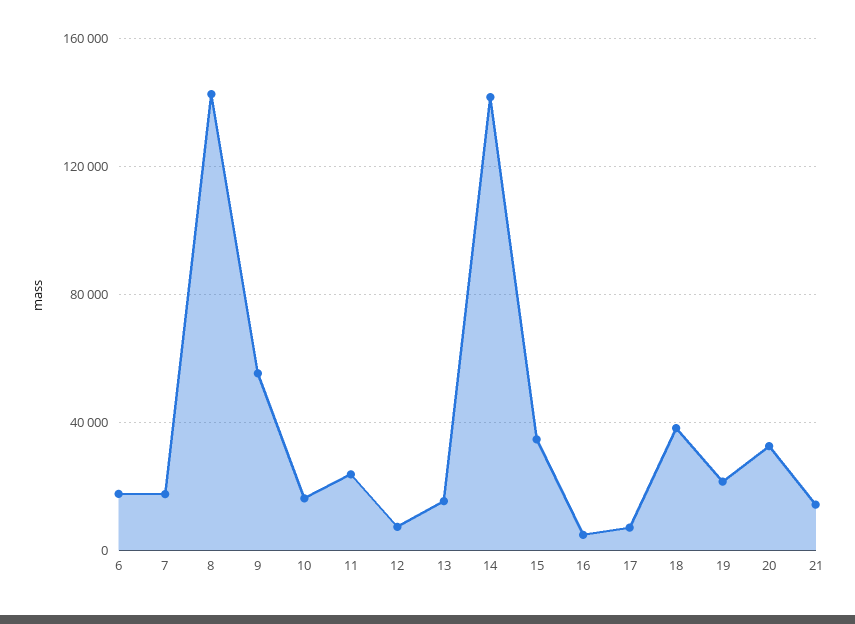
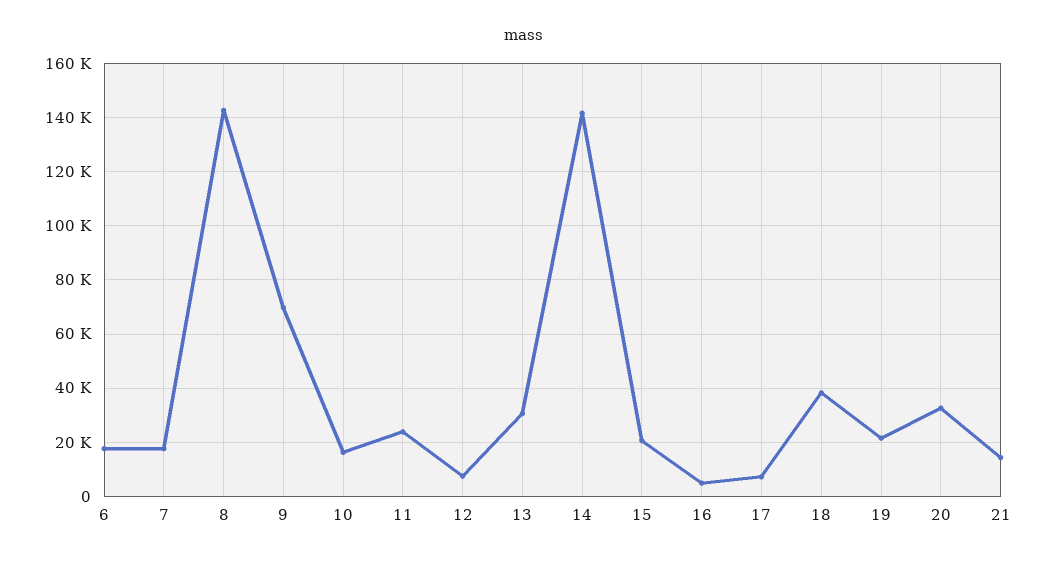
9: 55000 -> 70000
13: 15000 -> 30000
15: 35000 -> 20000

